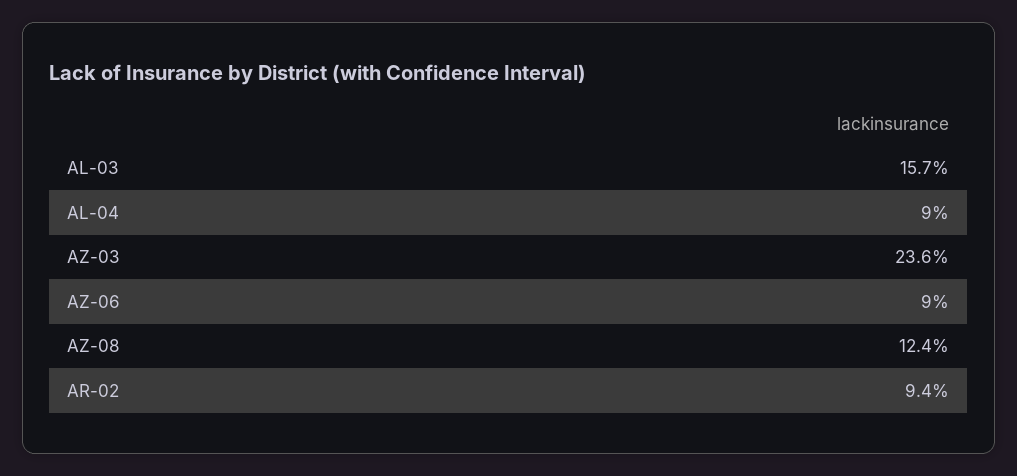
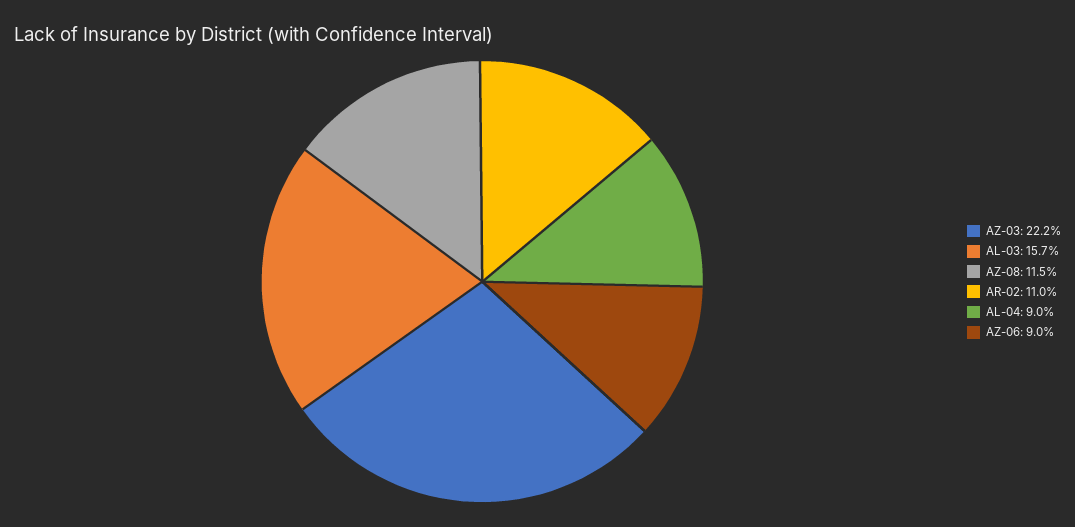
AZ-03: 23.6 -> 22.2
AZ-08: 12.4 -> 11.5
AR-02: 9.4 -> 11

